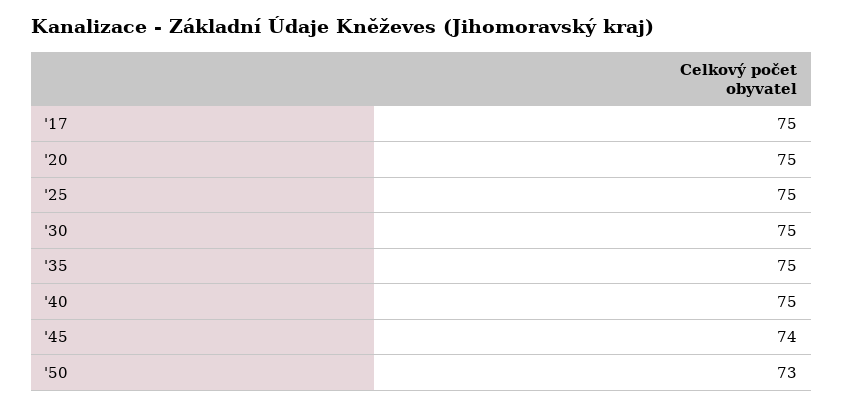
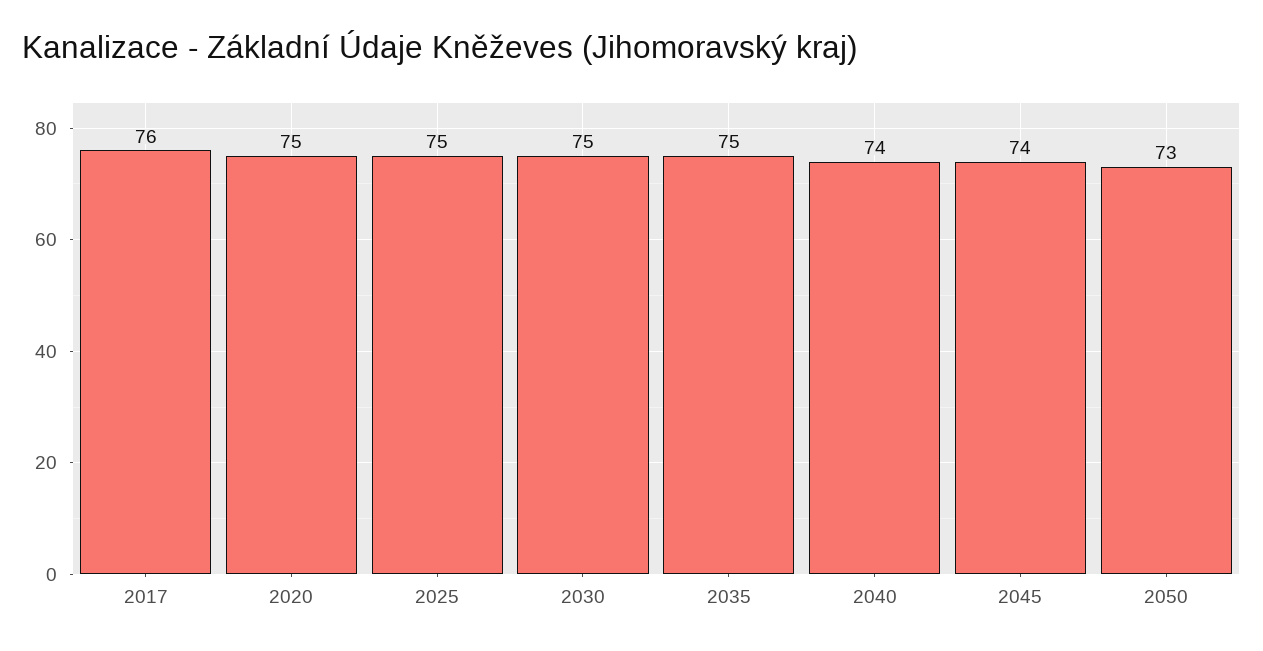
'17: 75 -> 76
'40: 75 -> 74

